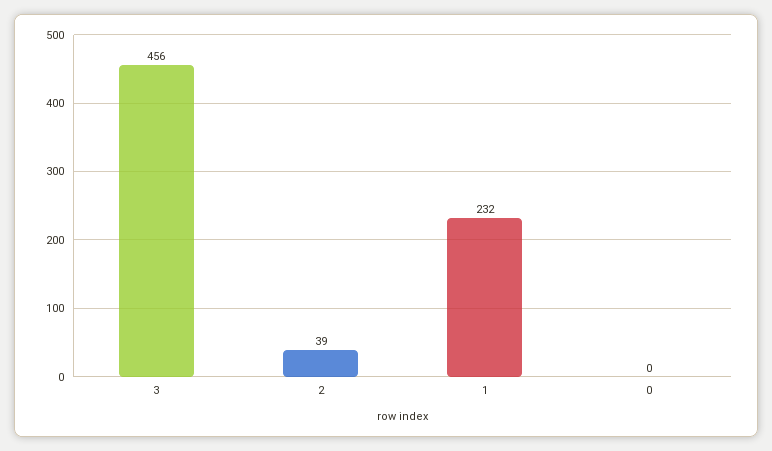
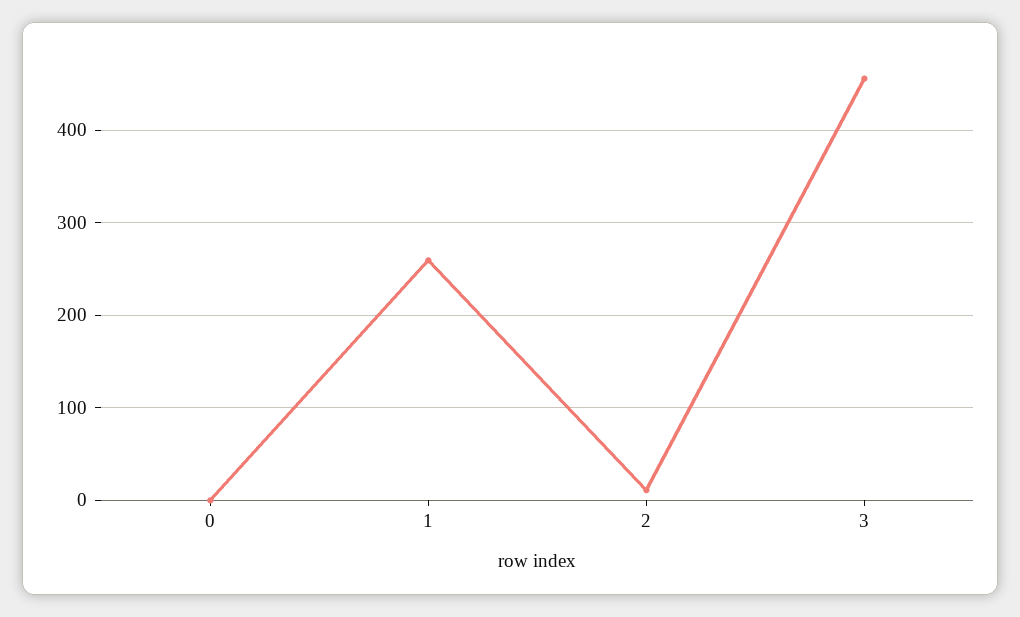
2: 39 -> 10
1: 232 -> 260

